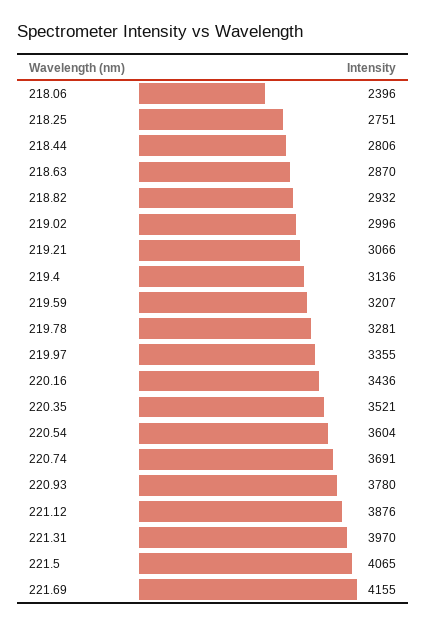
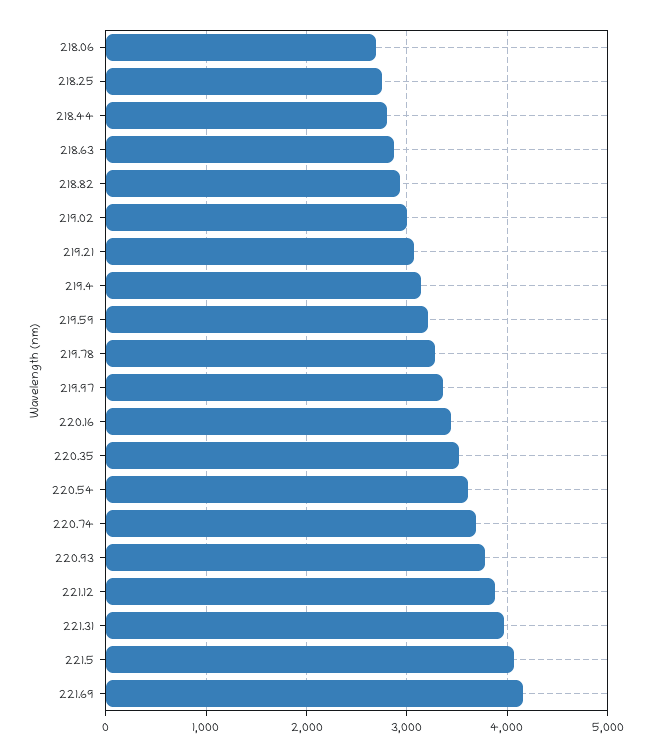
218.06: 2396 -> 2700

